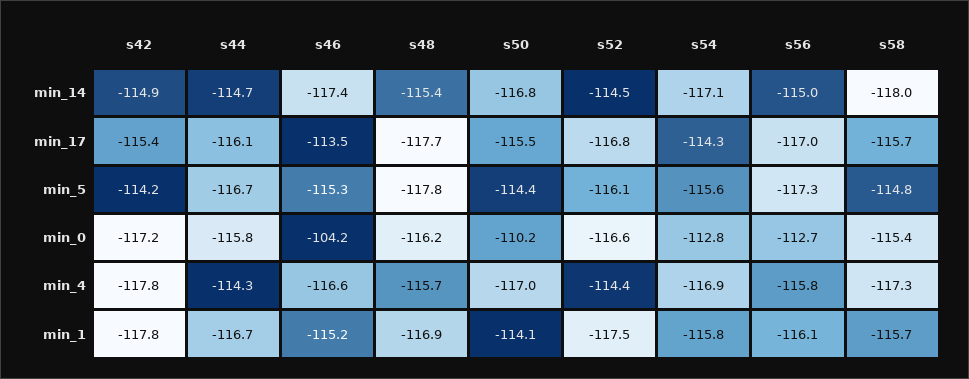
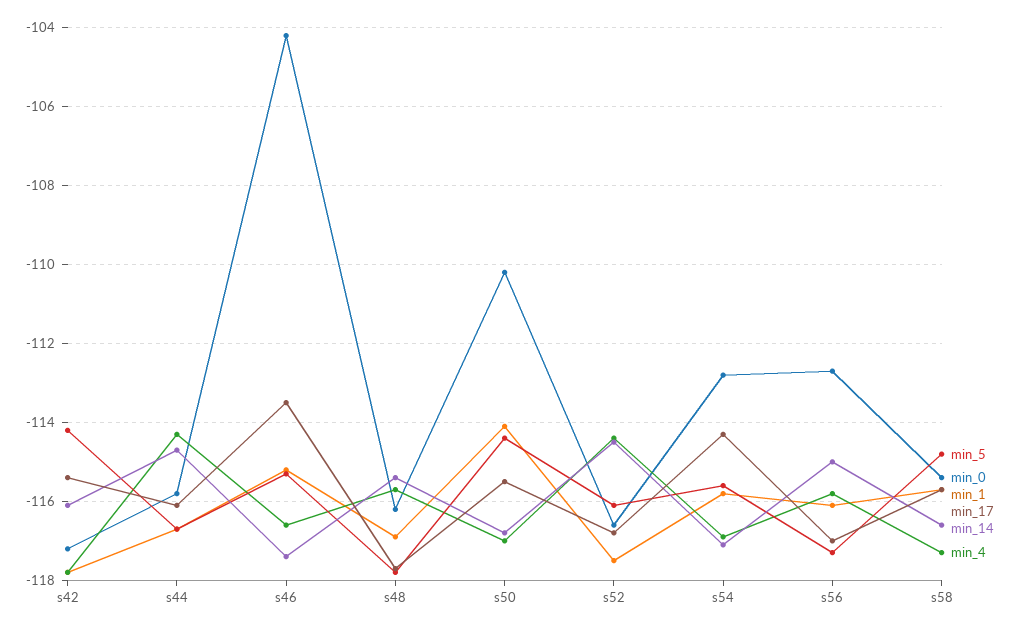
min_14, s42: -114.9 -> -116
min_14, s58: -118 -> -116.5

